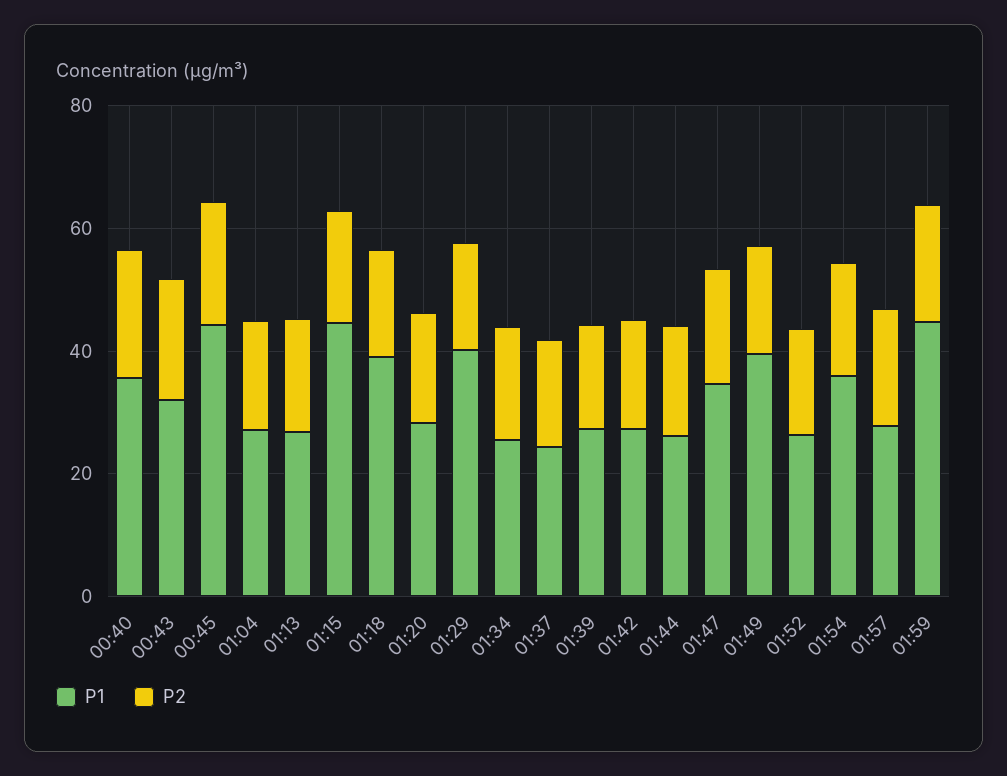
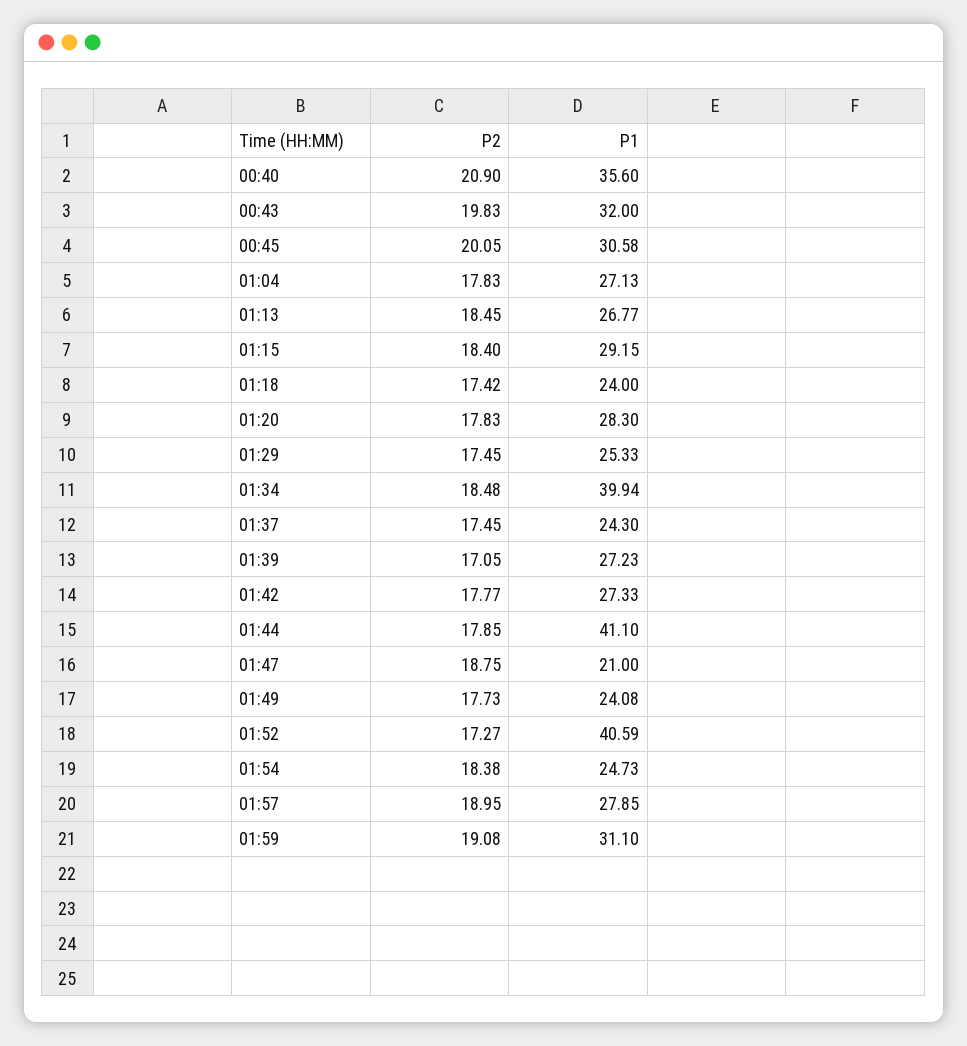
P1, 00:45: 45 -> 30.58
P1, 01:15: 45 -> 29.15
P1, 01:18: 40 -> 24
P1, 01:29: 40 -> 25.33
P1, 01:34: 25 -> 39.94
P1, 01:44: 25 -> 41.1
P1, 01:47: 35 -> 21
P1, 01:49: 40 -> 24.08
P1, 01:52: 25 -> 40.59
P1, 01:54: 35 -> 24.73
P1, 01:59: 45 -> 31.1

